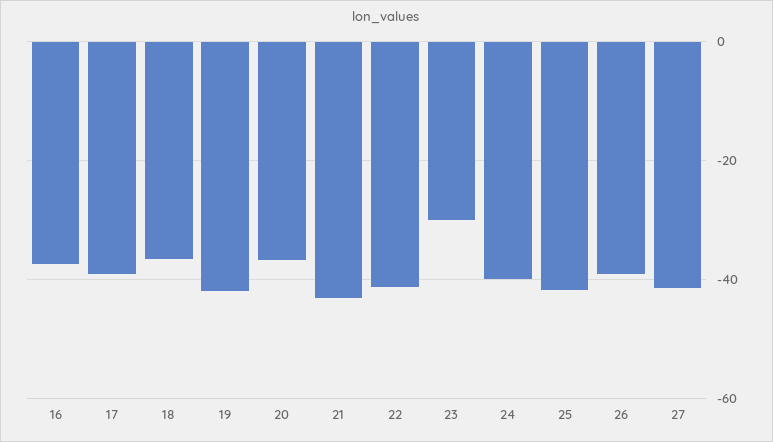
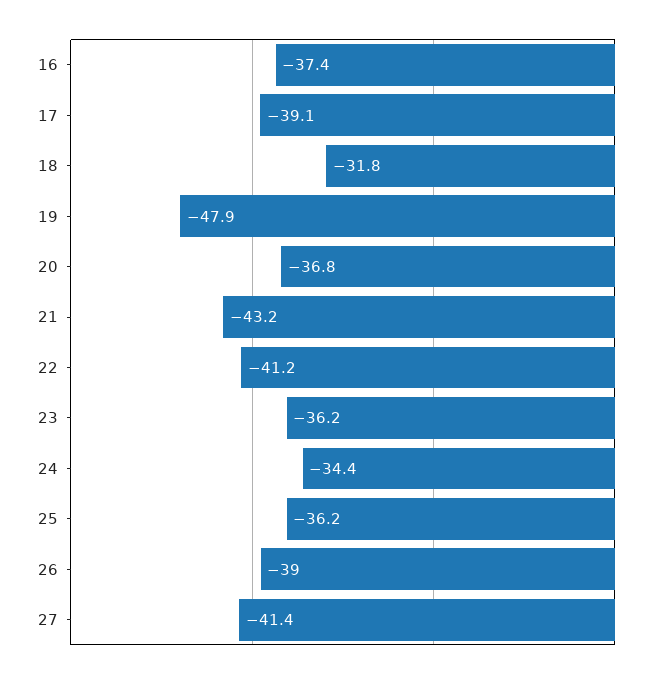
18: -36 -> -31.8
19: -42 -> -47.9
23: -30 -> -36.2
24: -40 -> -34.4
25: -42 -> -36.2

